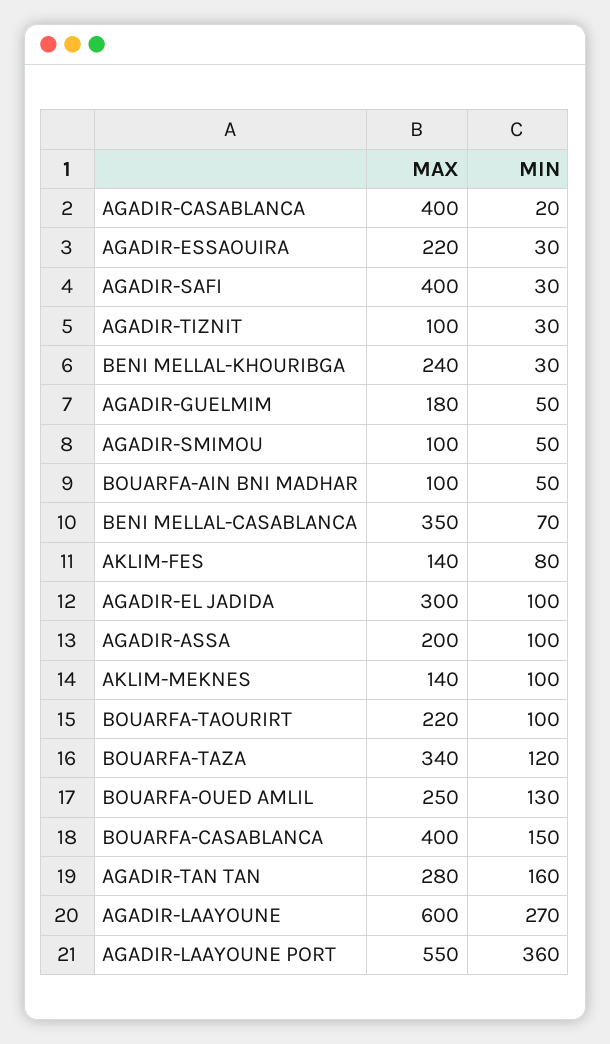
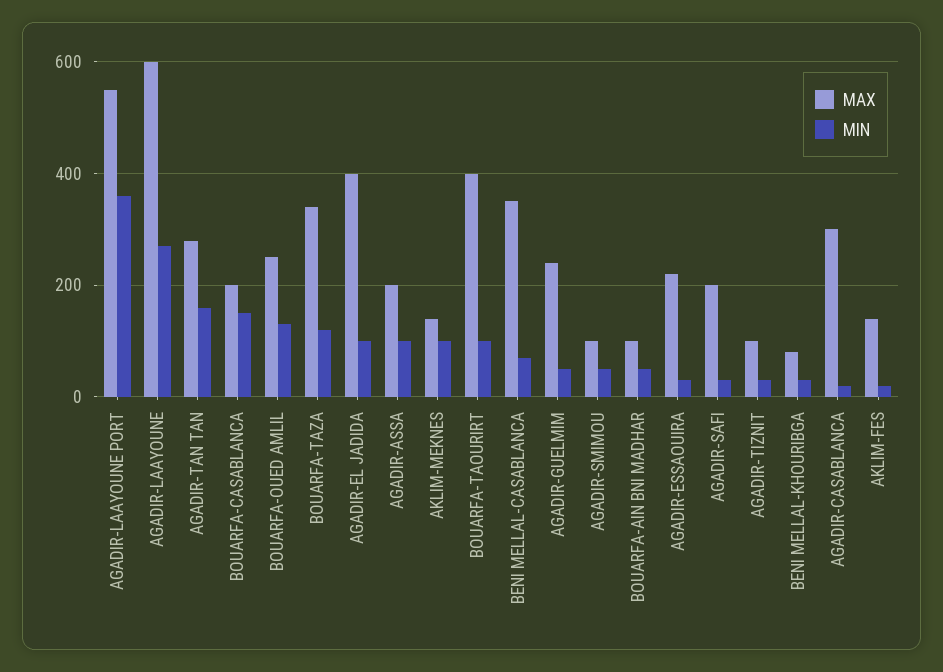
MAX, AGADIR-CASABLANCA: 400 -> 300
MAX, AGADIR-SAFI: 400 -> 200
MAX, BENI MELLAL-KHOURIBGA: 240 -> 80
MAX, AGADIR-GUELMIM: 180 -> 240
MIN, AKLIM-FES: 80 -> 20
MAX, AGADIR-EL JADIDA: 300 -> 400
MAX, BOUARFA-TAOURIRT: 220 -> 400
MAX, BOUARFA-CASABLANCA: 400 -> 200

